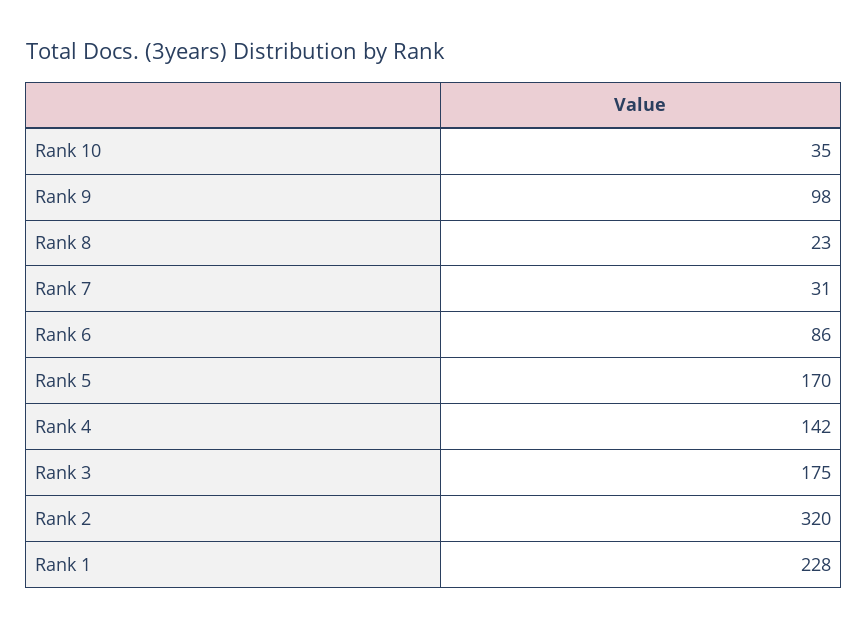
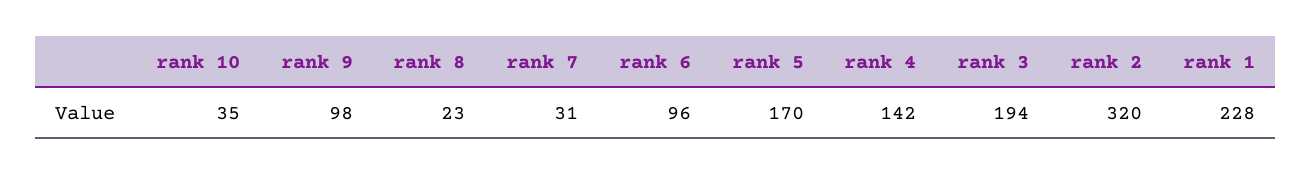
Rank 6: 86 -> 96
Rank 3: 175 -> 194

